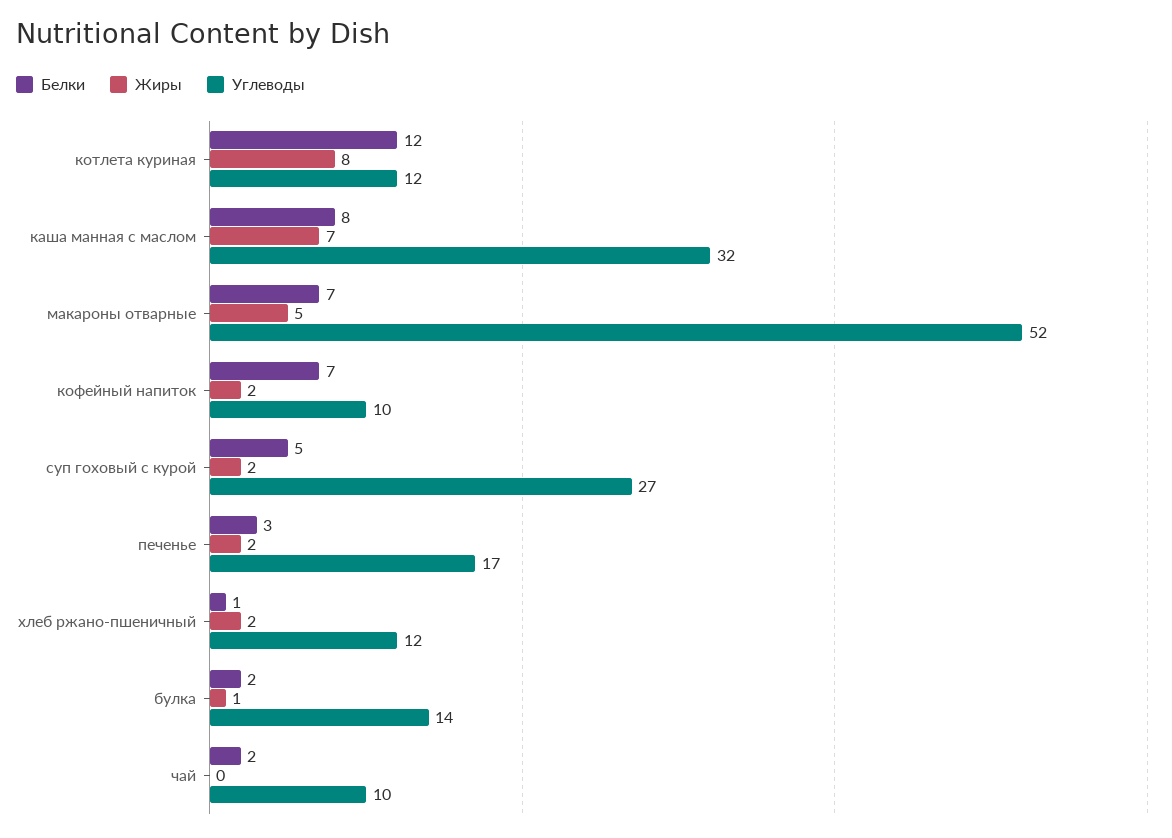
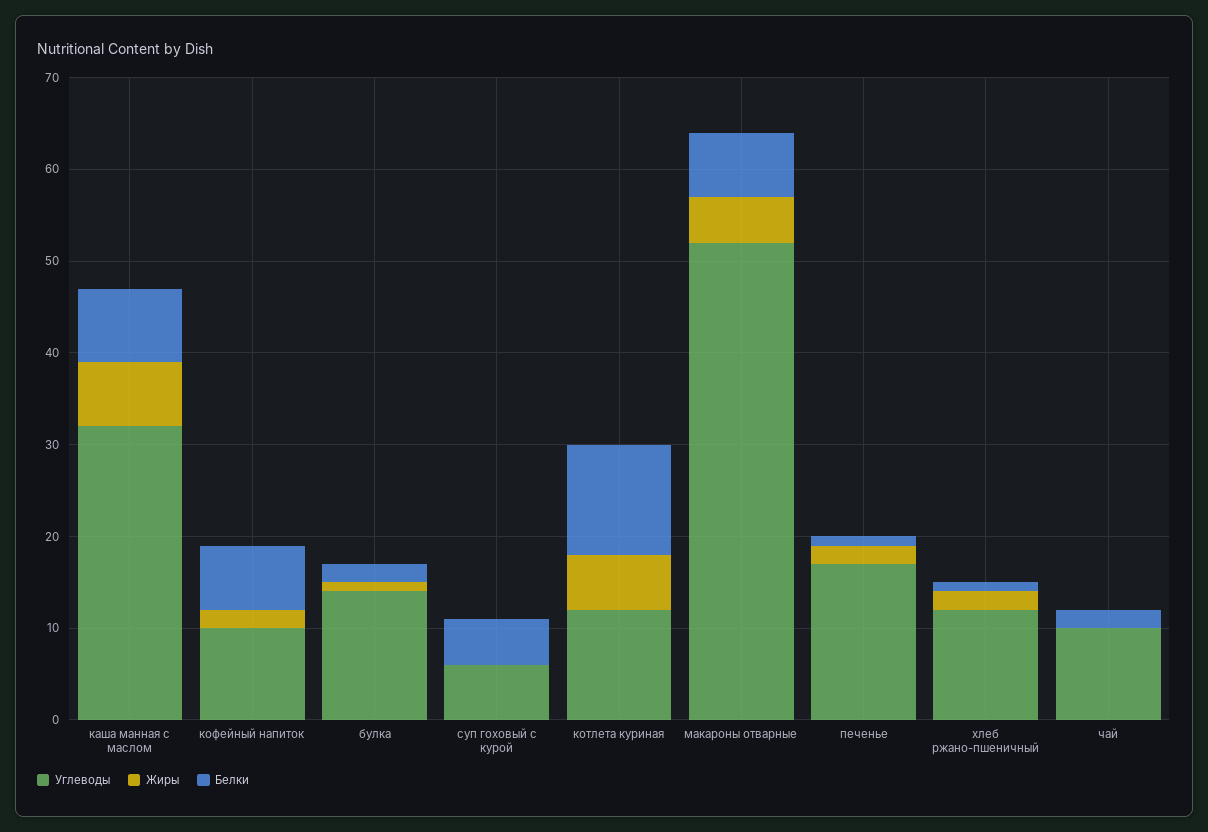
Жиры, котлета куриная: 8 -> 6
Жиры, суп гоховый с курой: 2 -> 0
Углеводы, суп гоховый с курой: 27 -> 6
Белки, печенье: 3 -> 1

